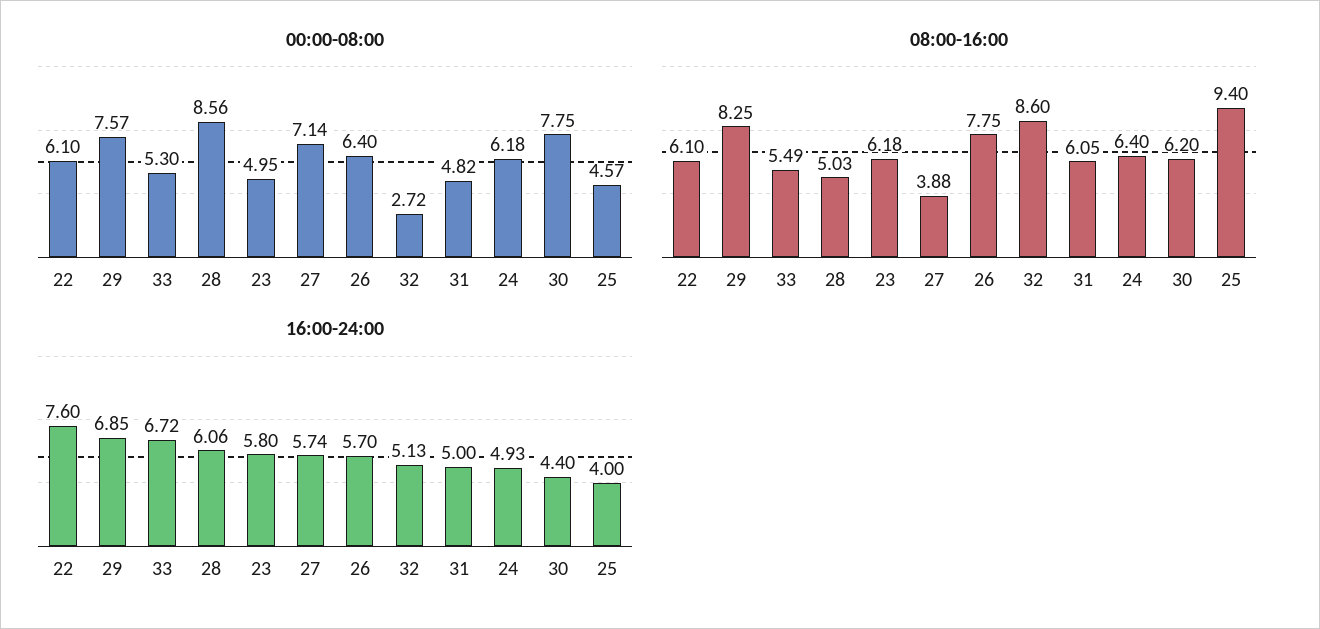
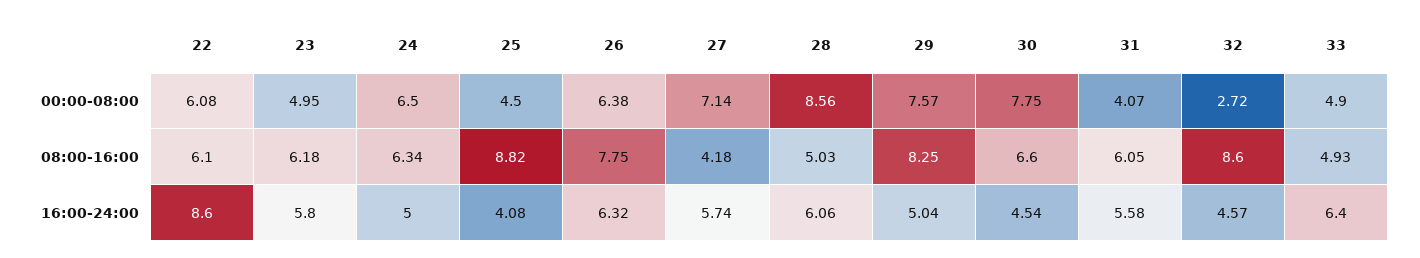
00:00-08:00, 22: 6.1 -> 6.08
00:00-08:00, 33: 5.3 -> 4.9
00:00-08:00, 26: 6.4 -> 6.38
00:00-08:00, 31: 4.82 -> 4.07
00:00-08:00, 24: 6.18 -> 6.5
00:00-08:00, 25: 4.57 -> 4.5
08:00-16:00, 33: 5.49 -> 4.93
08:00-16:00, 27: 3.88 -> 4.18
08:00-16:00, 24: 6.4 -> 6.34
08:00-16:00, 30: 6.2 -> 6.6
08:00-16:00, 25: 9.4 -> 8.82
16:00-24:00, 22: 7.6 -> 8.6
16:00-24:00, 29: 6.85 -> 5.04
16:00-24:00, 33: 6.72 -> 6.4
16:00-24:00, 26: 5.7 -> 6.32
16:00-24:00, 32: 5.13 -> 4.57
16:00-24:00, 31: 5 -> 5.58
16:00-24:00, 24: 4.93 -> 5
16:00-24:00, 30: 4.4 -> 4.54
16:00-24:00, 25: 4 -> 4.08

